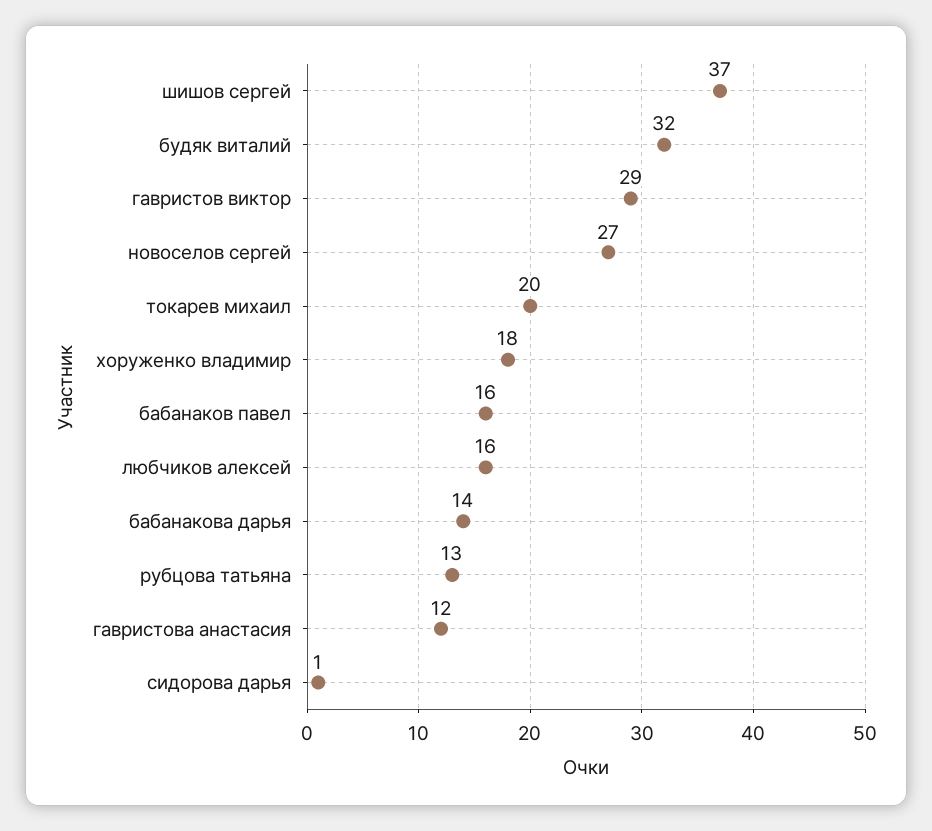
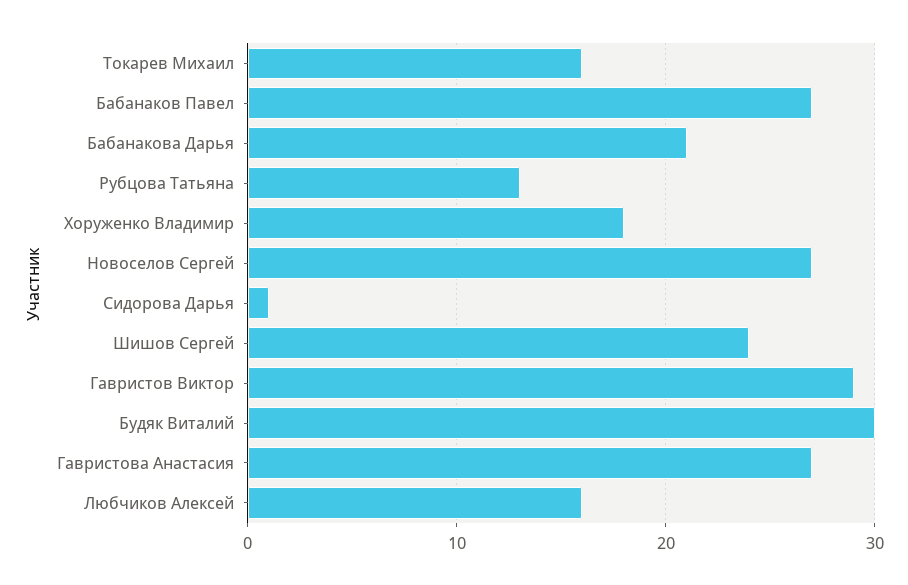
шишов сергей: 37 -> 24
будяк виталий: 32 -> 30
токарев михаил: 20 -> 16
бабанаков павел: 16 -> 27
бабанакова дарья: 14 -> 21
гавристова анастасия: 12 -> 27

